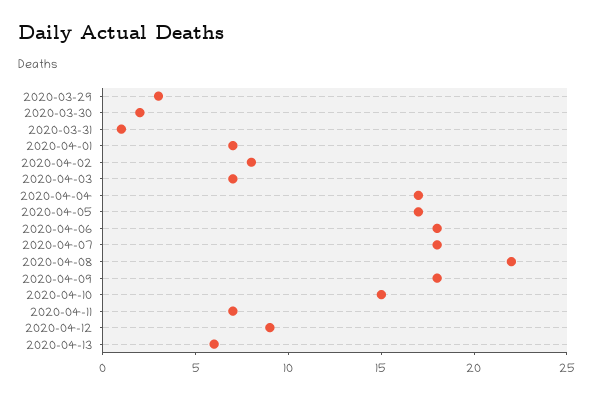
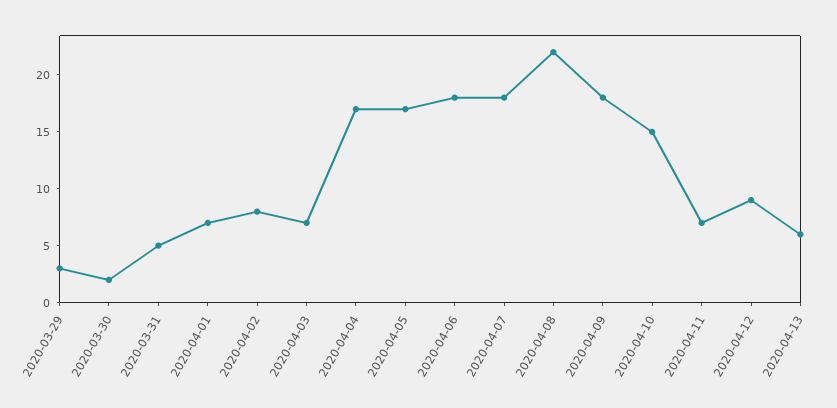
2020-03-31: 1 -> 5

